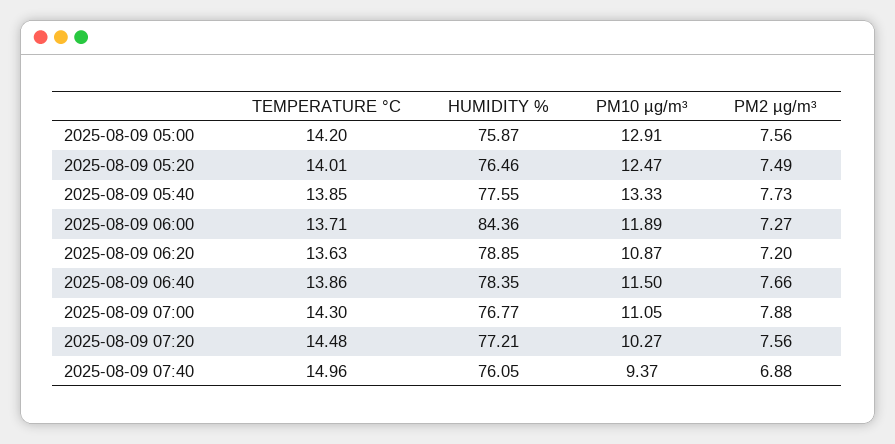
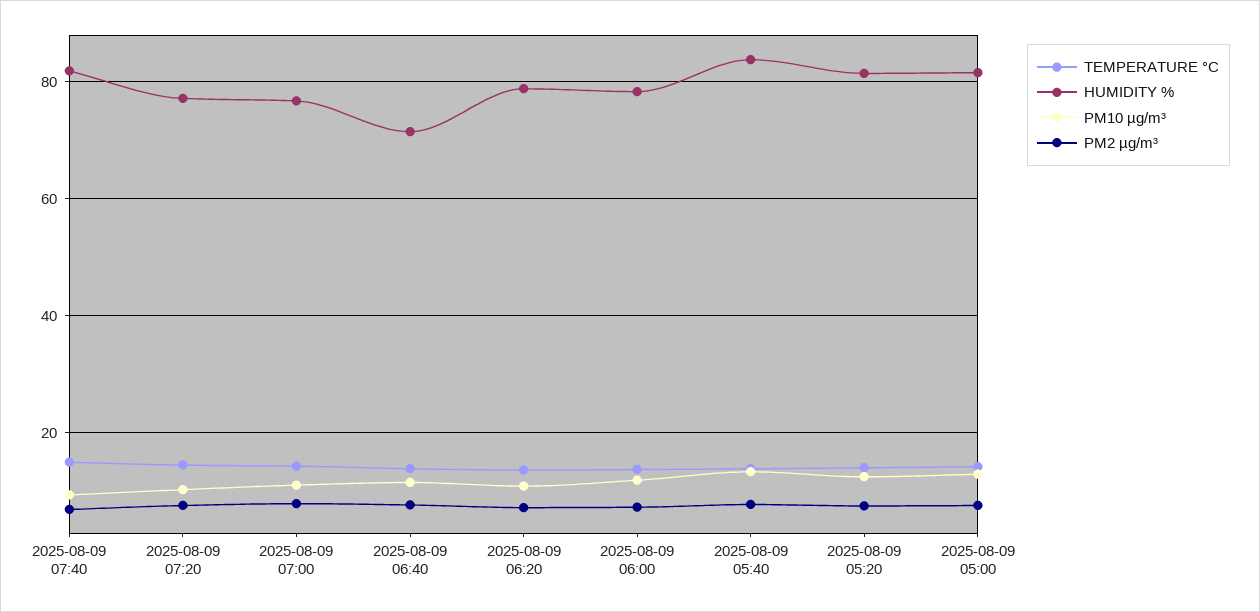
HUMIDITY %, 2025-08-09 05:00: 75.87 -> 82
HUMIDITY %, 2025-08-09 05:20: 76.46 -> 82
HUMIDITY %, 2025-08-09 05:40: 77.55 -> 84
HUMIDITY %, 2025-08-09 06:00: 84.36 -> 78
HUMIDITY %, 2025-08-09 06:40: 78.35 -> 72
HUMIDITY %, 2025-08-09 07:40: 76.05 -> 82

